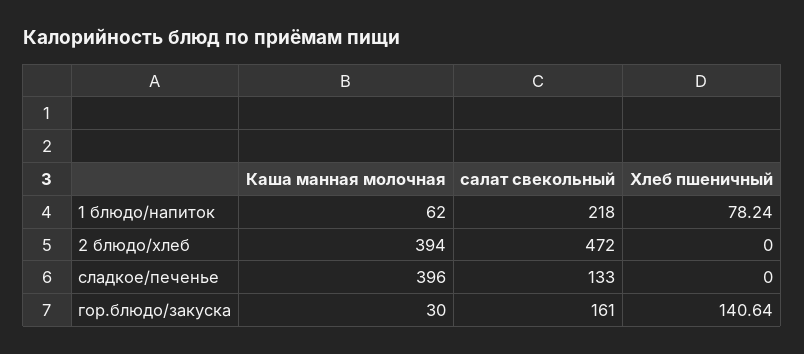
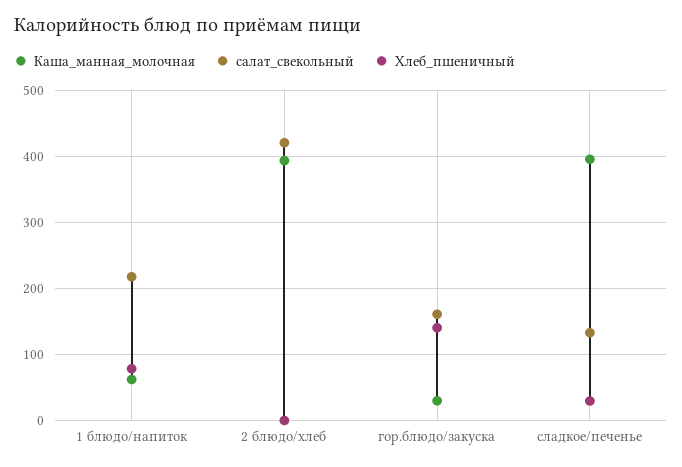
салат свекольный, 2 блюдо/хлеб: 472 -> 420
Хлеб пшеничный, сладкое/печенье: 0 -> 30

